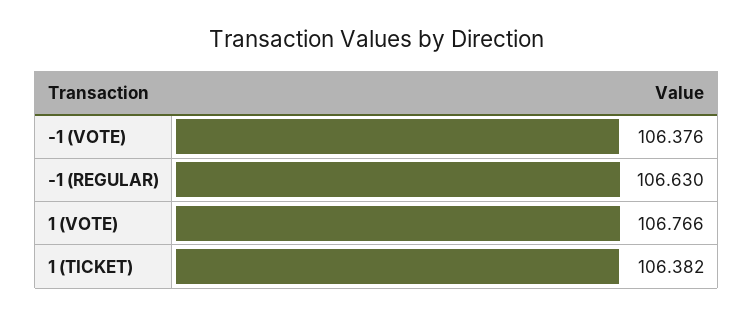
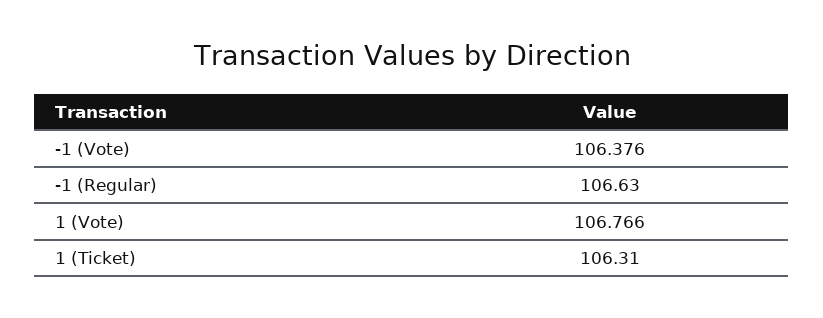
1 (TICKET): 106.382 -> 106.31

